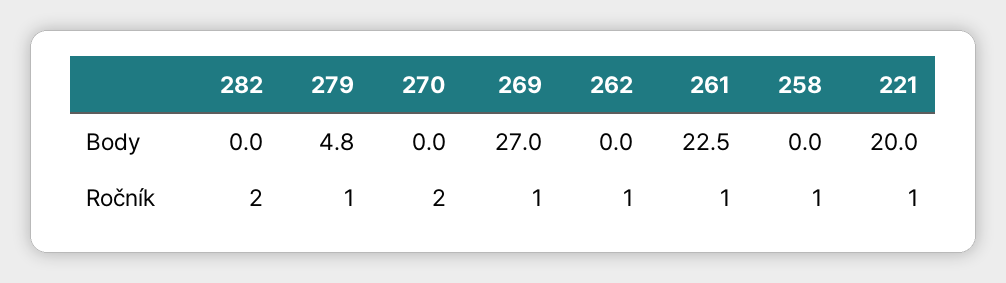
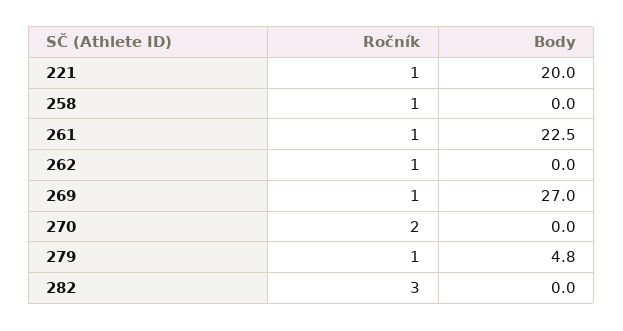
282, Ročník: 2 -> 3

